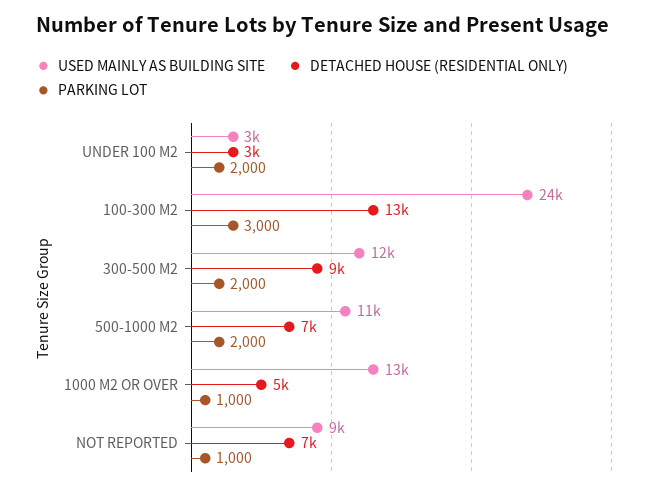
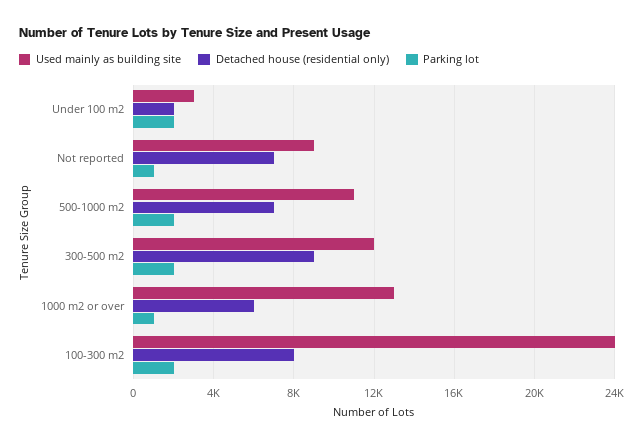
DETACHED HOUSE (RESIDENTIAL ONLY), UNDER 100 M2: 3000 -> 2000
DETACHED HOUSE (RESIDENTIAL ONLY), 100-300 M2: 13000 -> 8000
PARKING LOT, 100-300 M2: 3000 -> 2000
DETACHED HOUSE (RESIDENTIAL ONLY), 1000 M2 OR OVER: 5000 -> 6000

